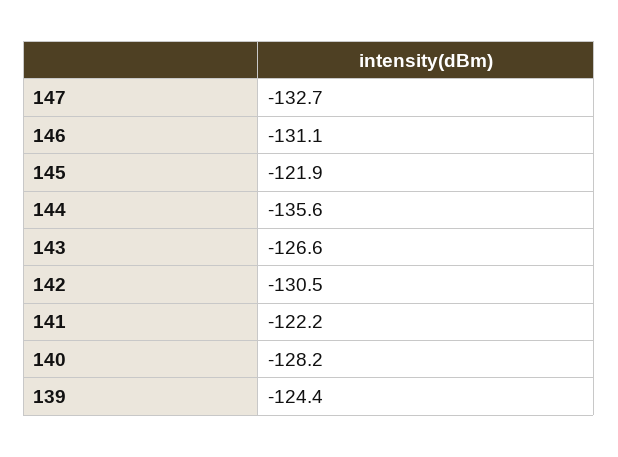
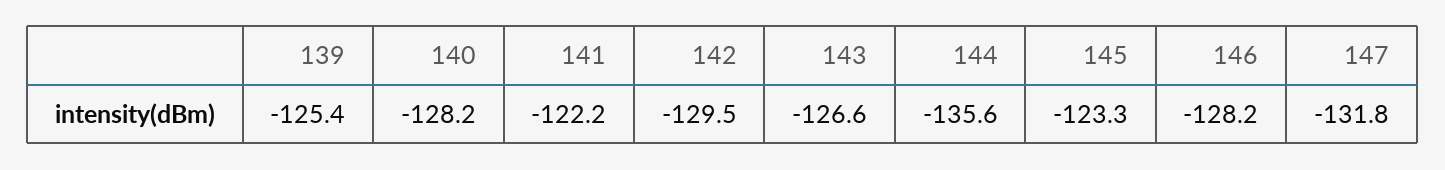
147: -132.7 -> -131.8
146: -131.1 -> -128.2
145: -121.9 -> -123.3
142: -130.5 -> -129.5
139: -124.4 -> -125.4

